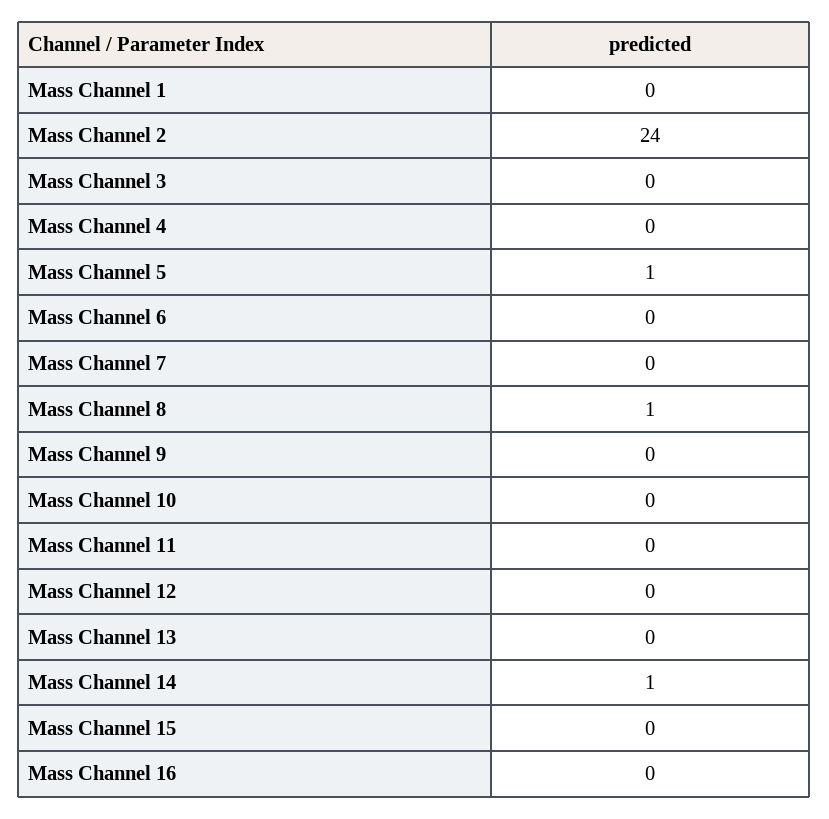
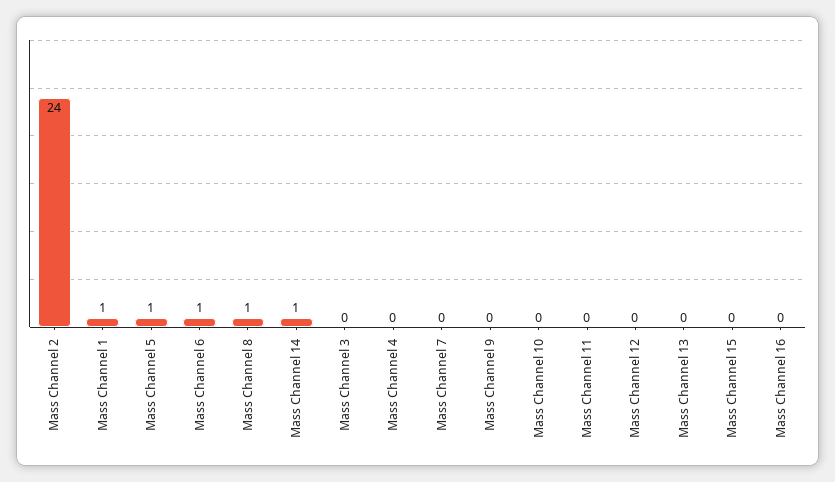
Mass Channel 1: 0 -> 1
Mass Channel 6: 0 -> 1

